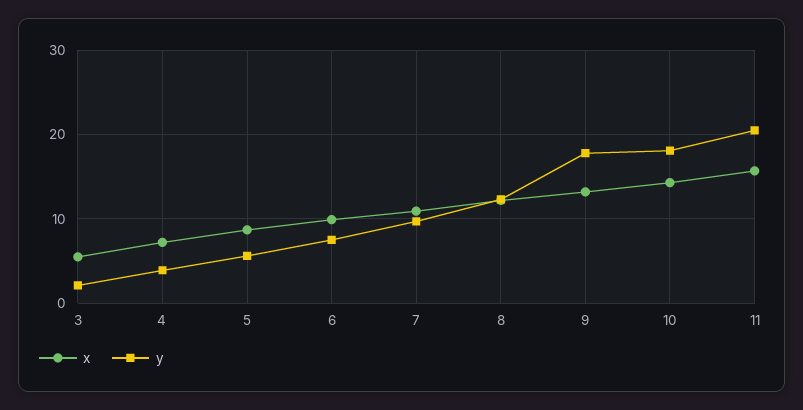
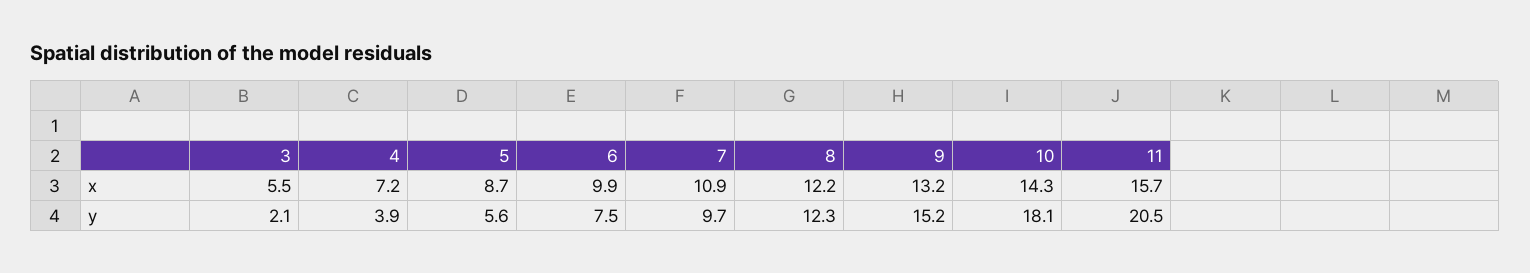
y, 9: 18 -> 15.2

